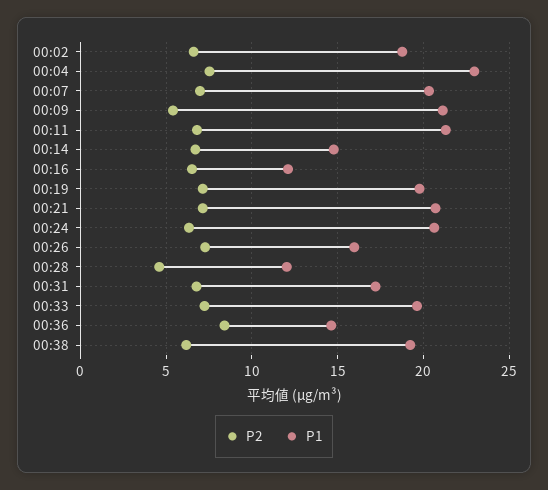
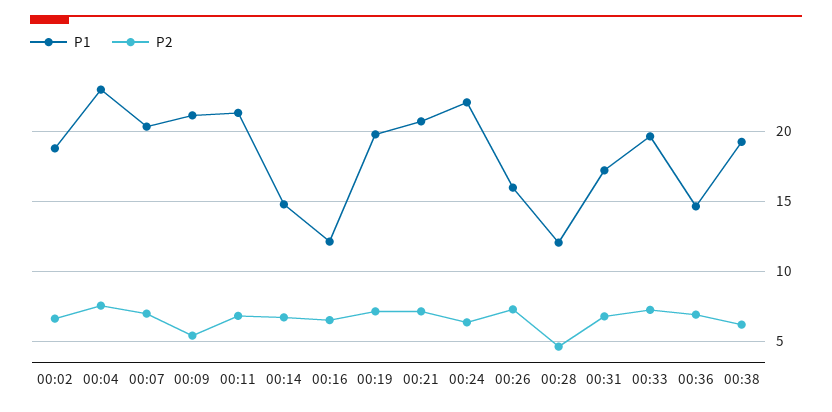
P1, 00:24: 20.5 -> 22
P2, 00:36: 8.5 -> 7

